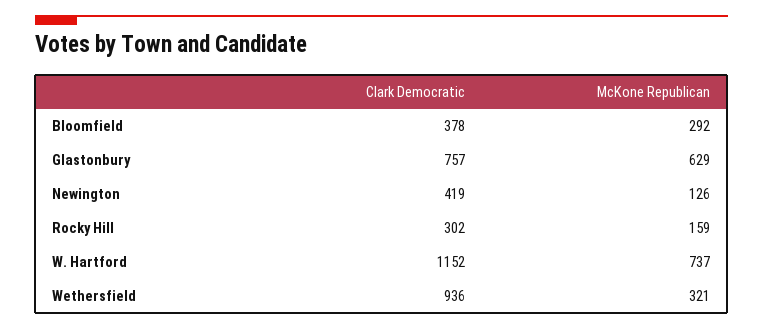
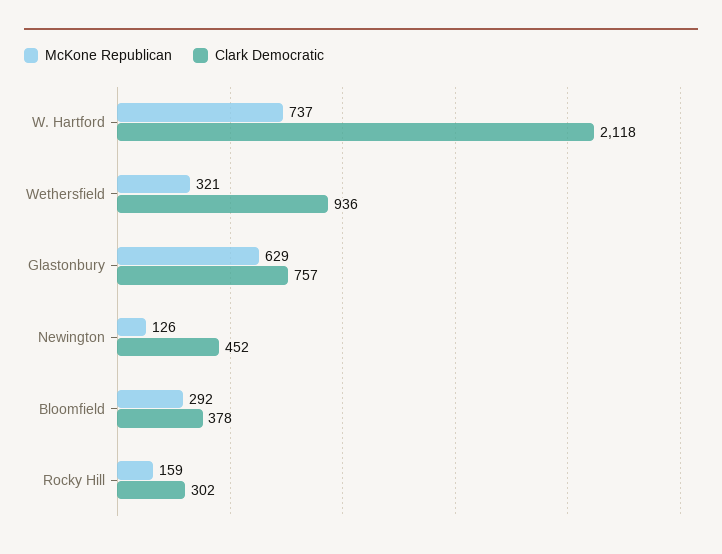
Clark Democratic, Newington: 419 -> 452
Clark Democratic, W. Hartford: 1152 -> 2118

